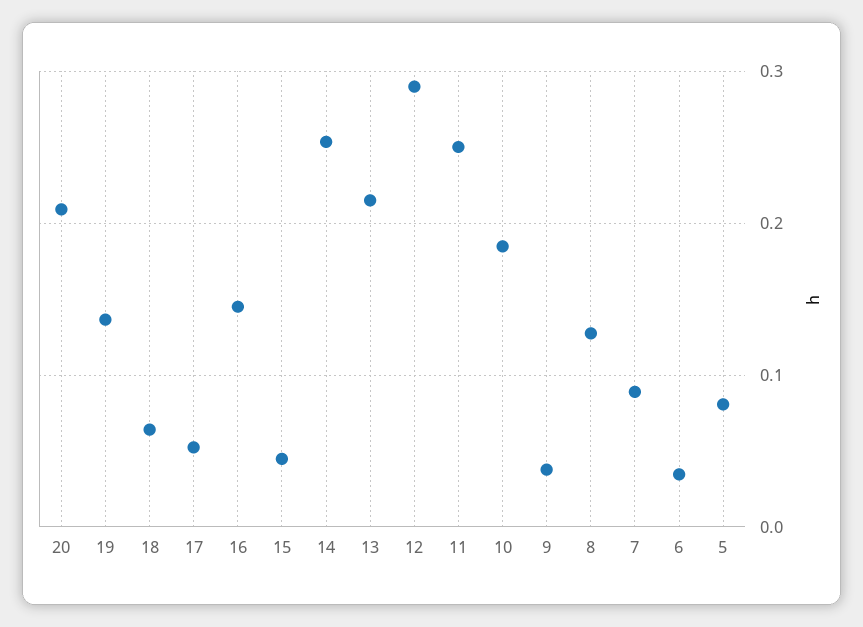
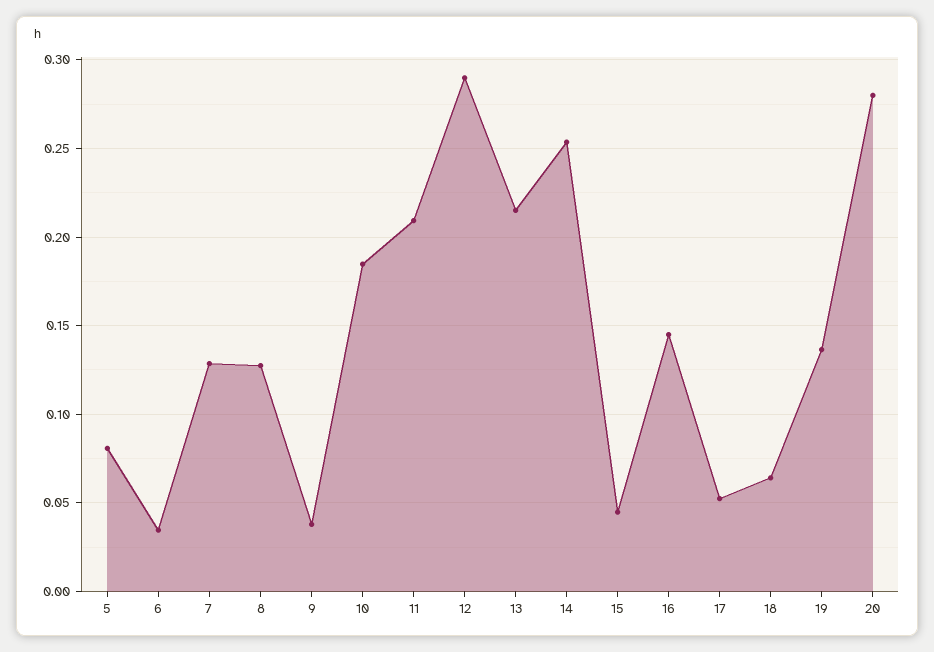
20: 0.21 -> 0.28
11: 0.25 -> 0.21
7: 0.09 -> 0.13

